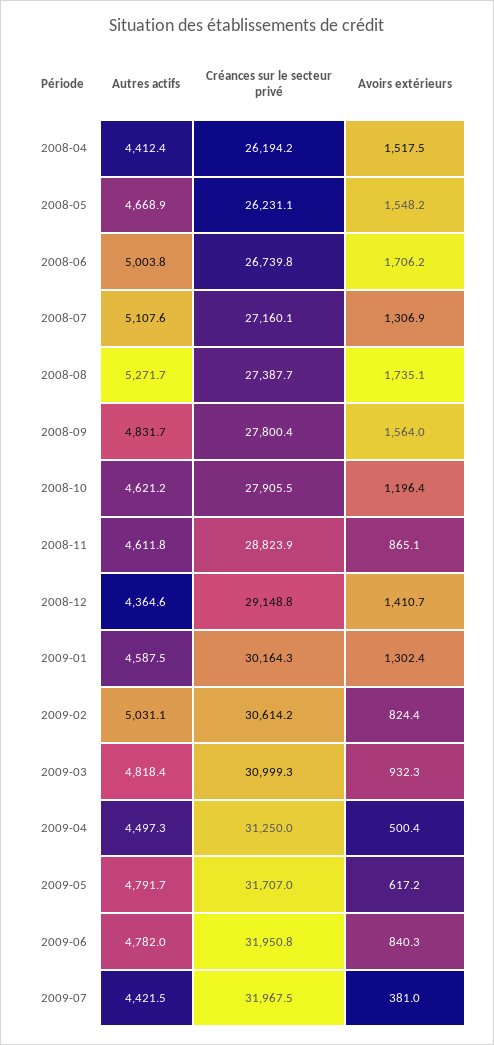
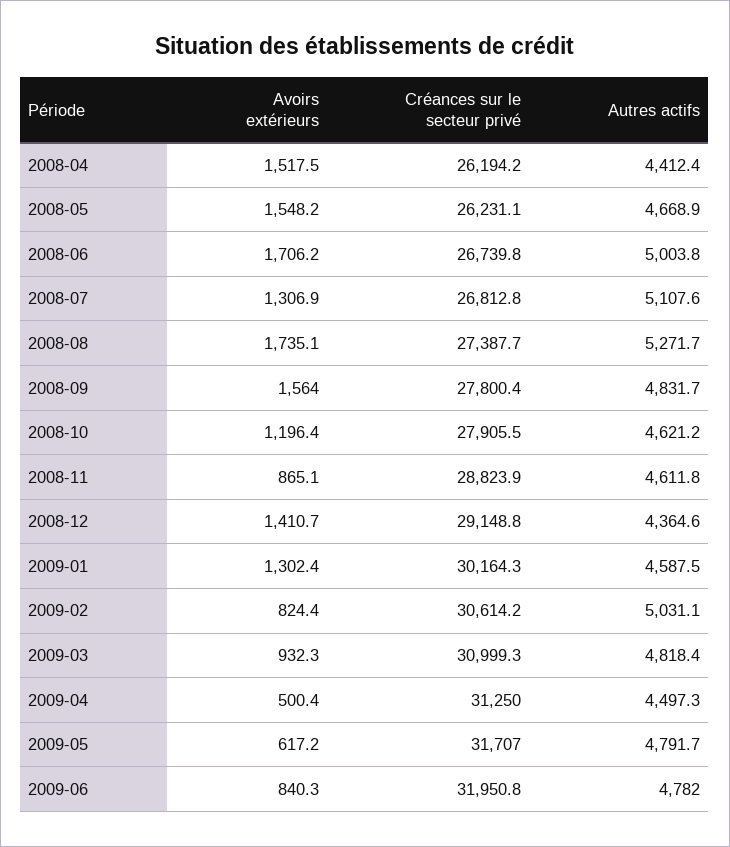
Créances sur le secteur privé, 2008-07: 27160.1 -> 26812.8
Autres actifs, 2009-07: 4421.5 -> none
Créances sur le secteur privé, 2009-07: 31967.5 -> none
Avoirs extérieurs, 2009-07: 381 -> none

